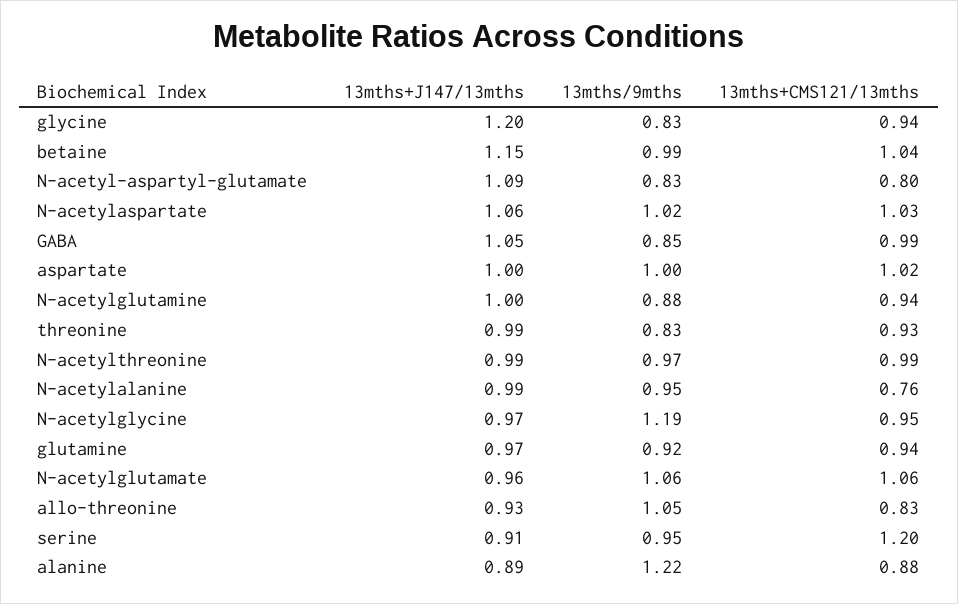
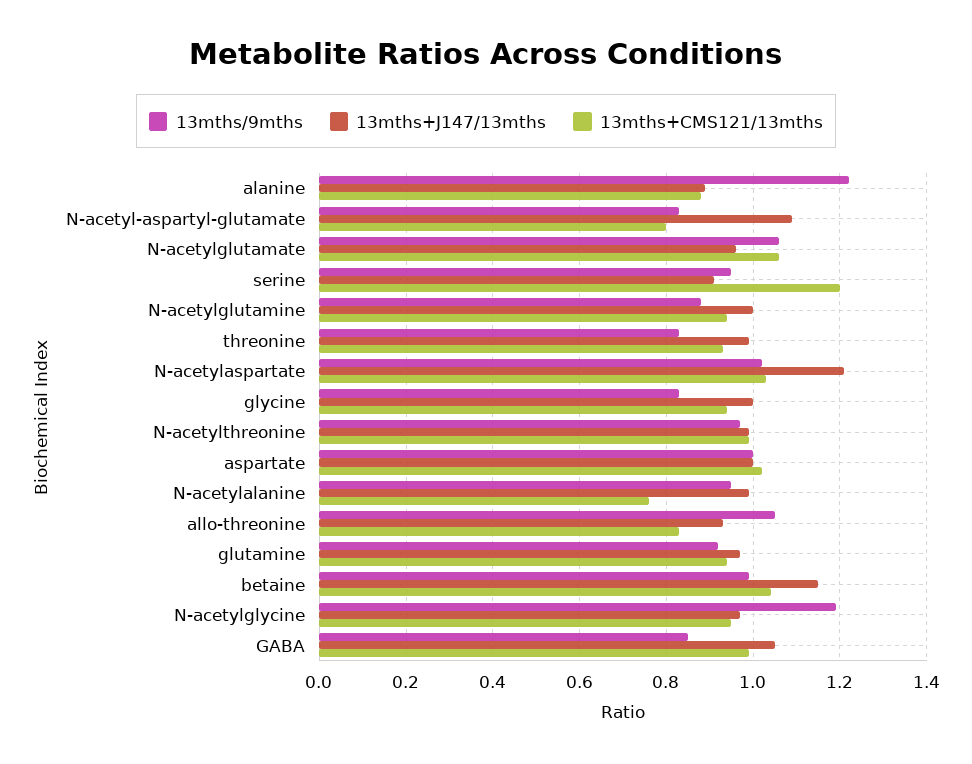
13mths+J147/13mths, glycine: 1.2 -> 1
13mths+J147/13mths, N-acetylaspartate: 1.06 -> 1.2

